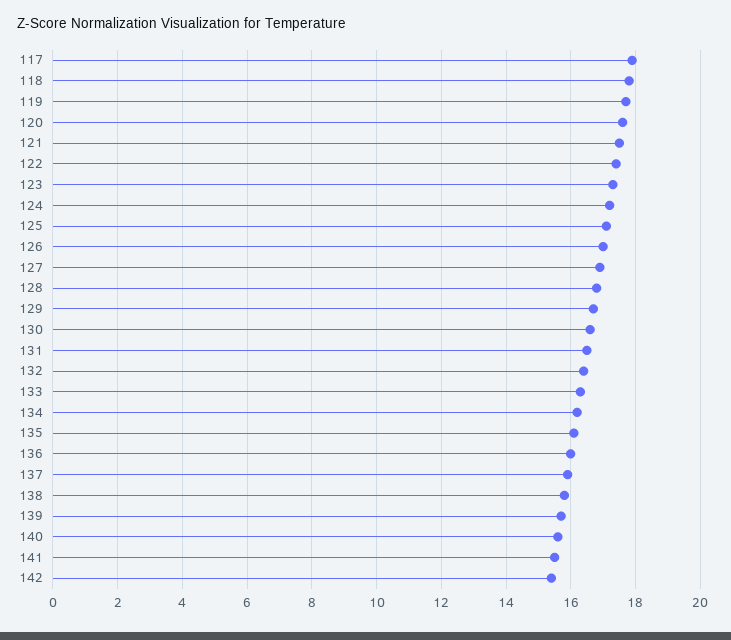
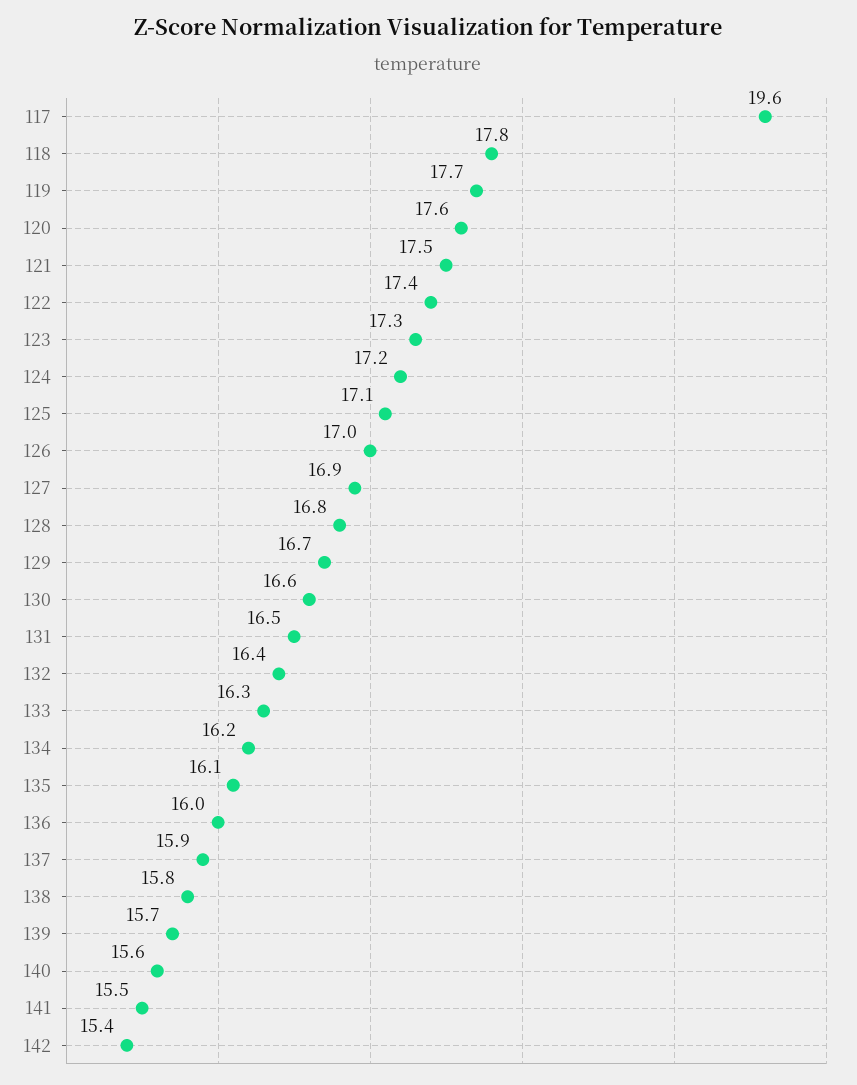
117: 18 -> 19.6

